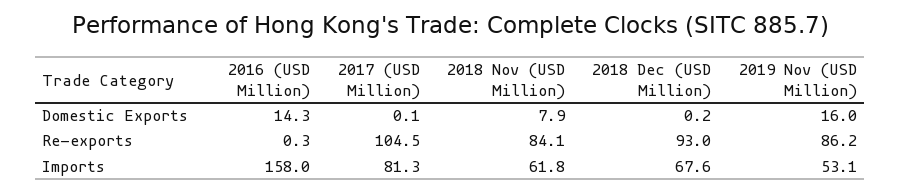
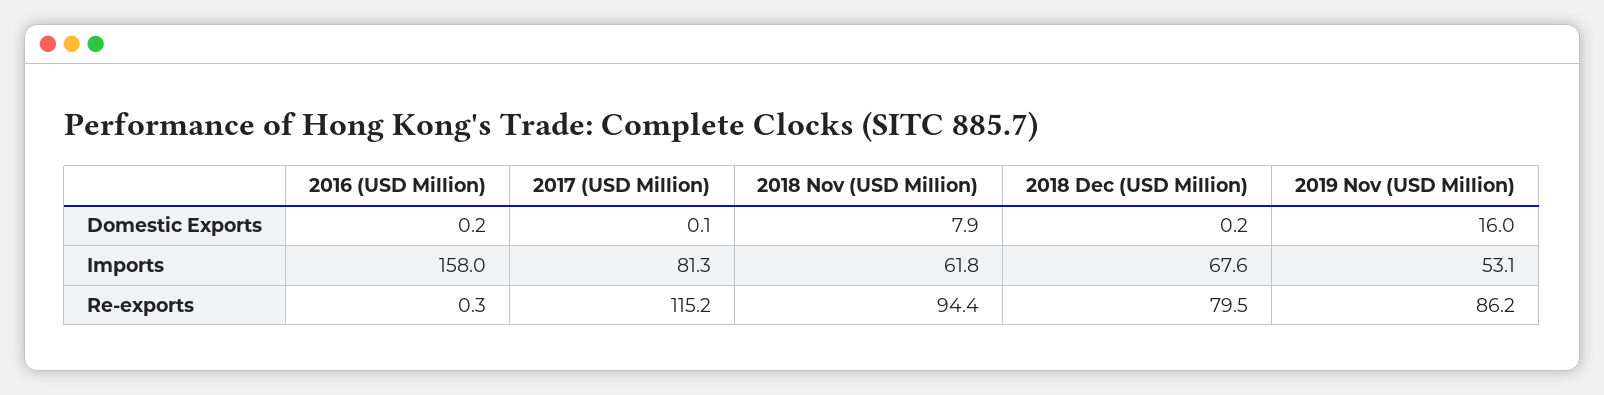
2016 (USD Million), Domestic Exports: 14.3 -> 0.2
2017 (USD Million), Re-exports: 104.5 -> 115.2
2018 Nov (USD Million), Re-exports: 84.1 -> 94.4
2018 Dec (USD Million), Re-exports: 93 -> 79.5

